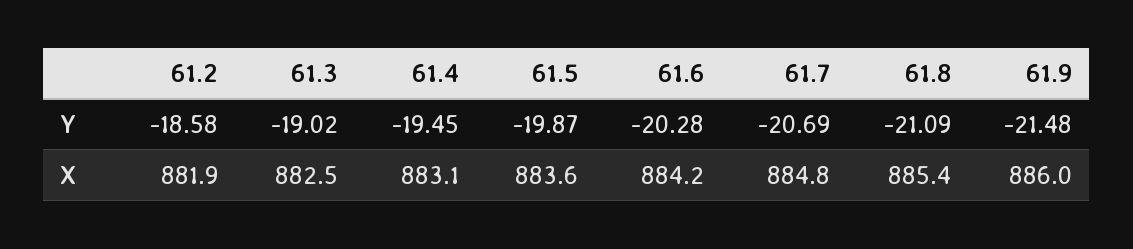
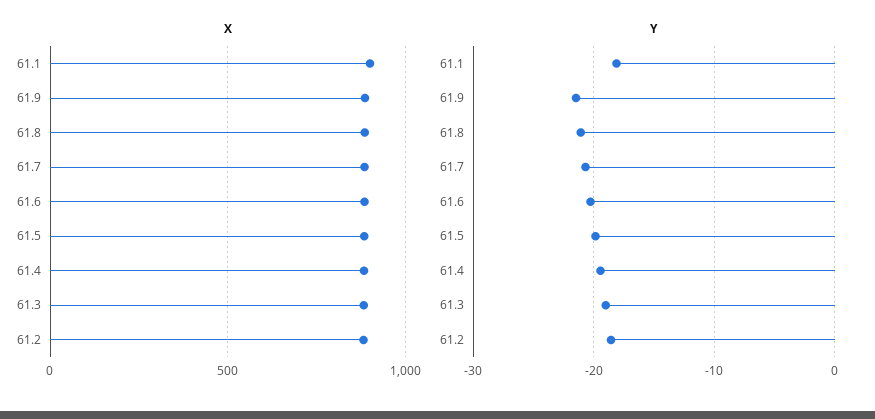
X, 61.1: none -> 900
Y, 61.1: none -> -18

